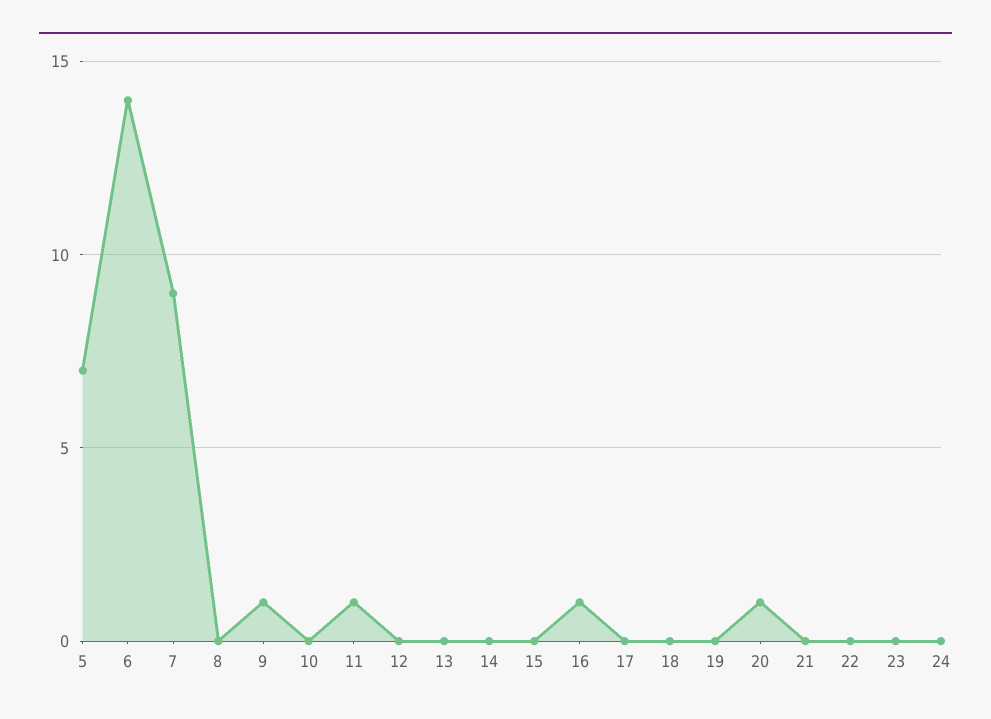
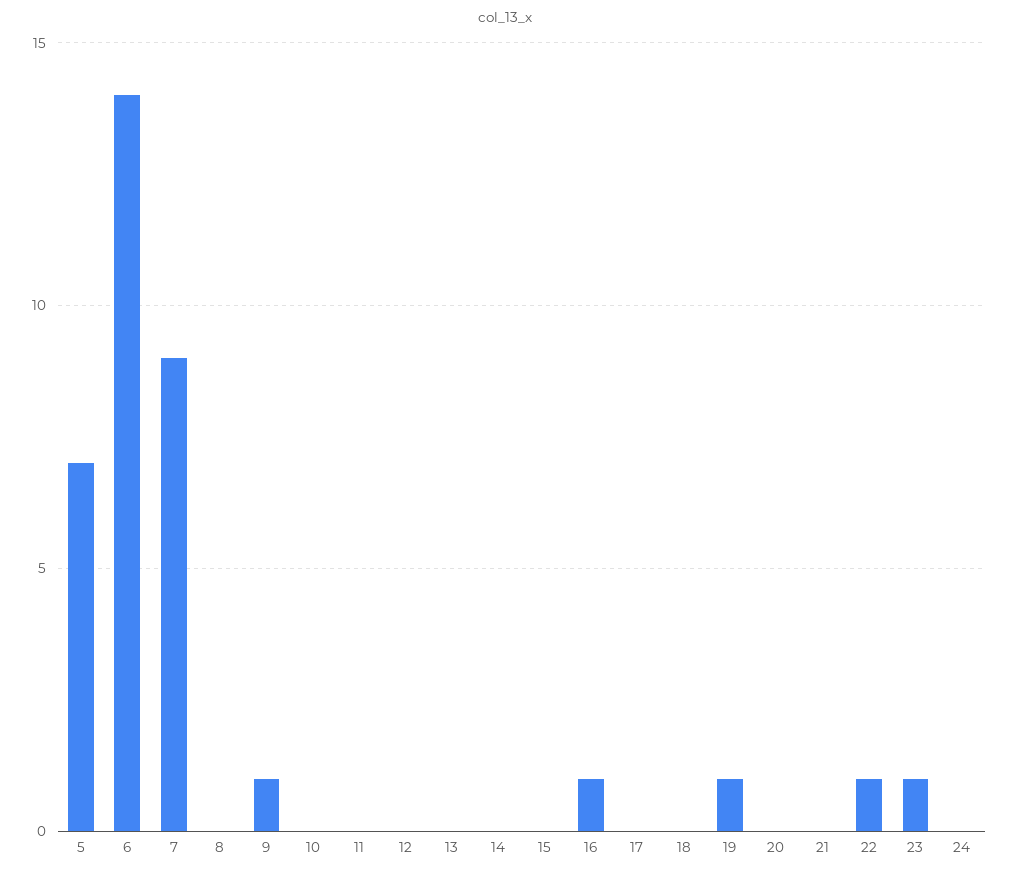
11: 1 -> 0
19: 0 -> 1
20: 1 -> 0
22: 0 -> 1
23: 0 -> 1

